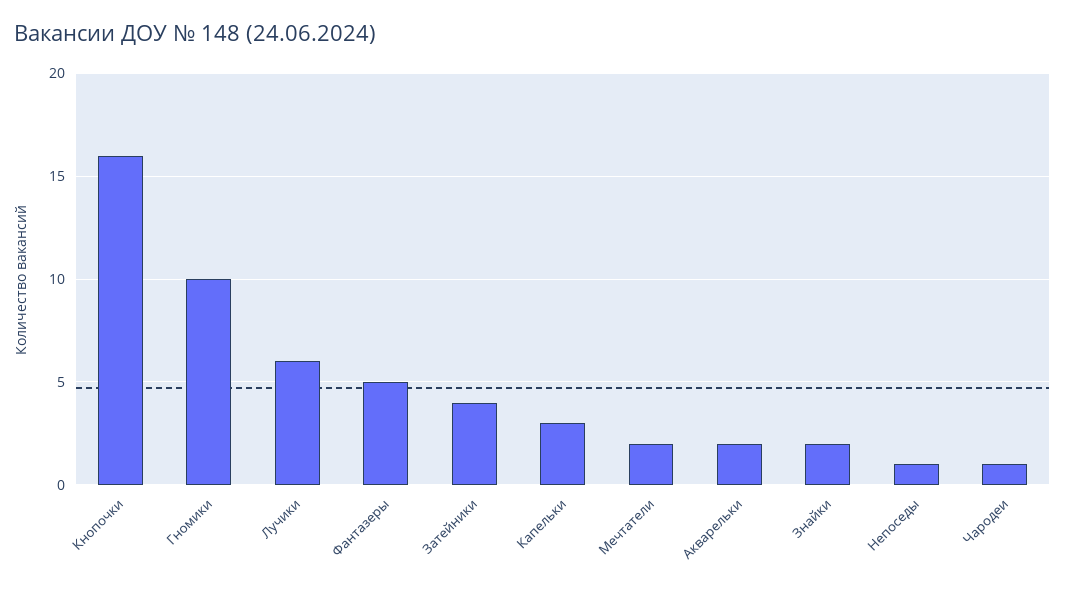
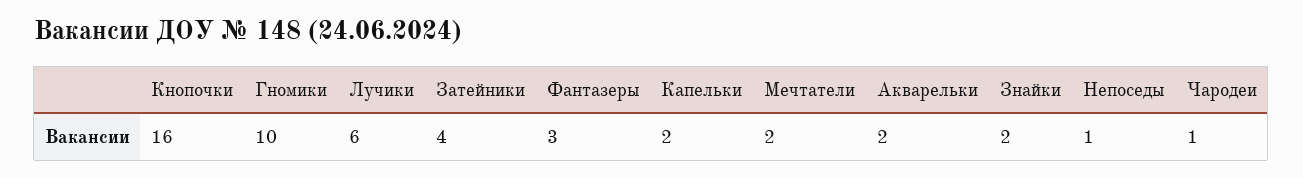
Фантазеры: 5 -> 3
Капельки: 3 -> 2

